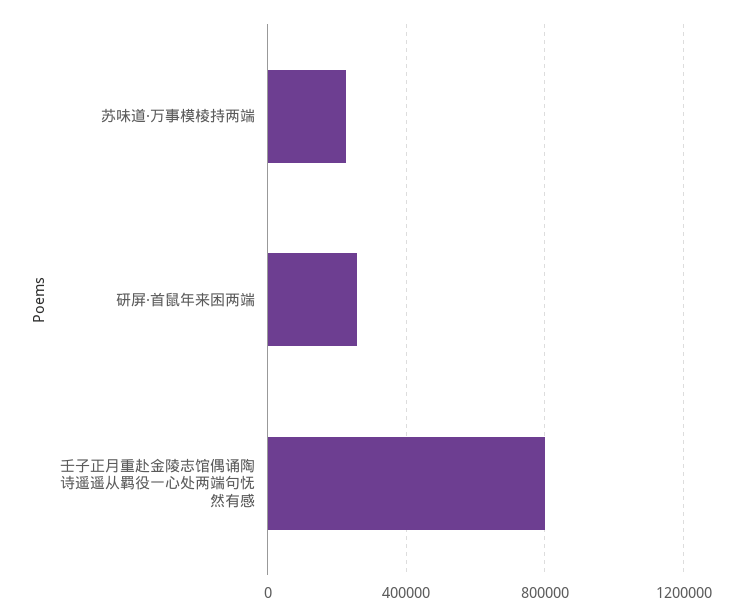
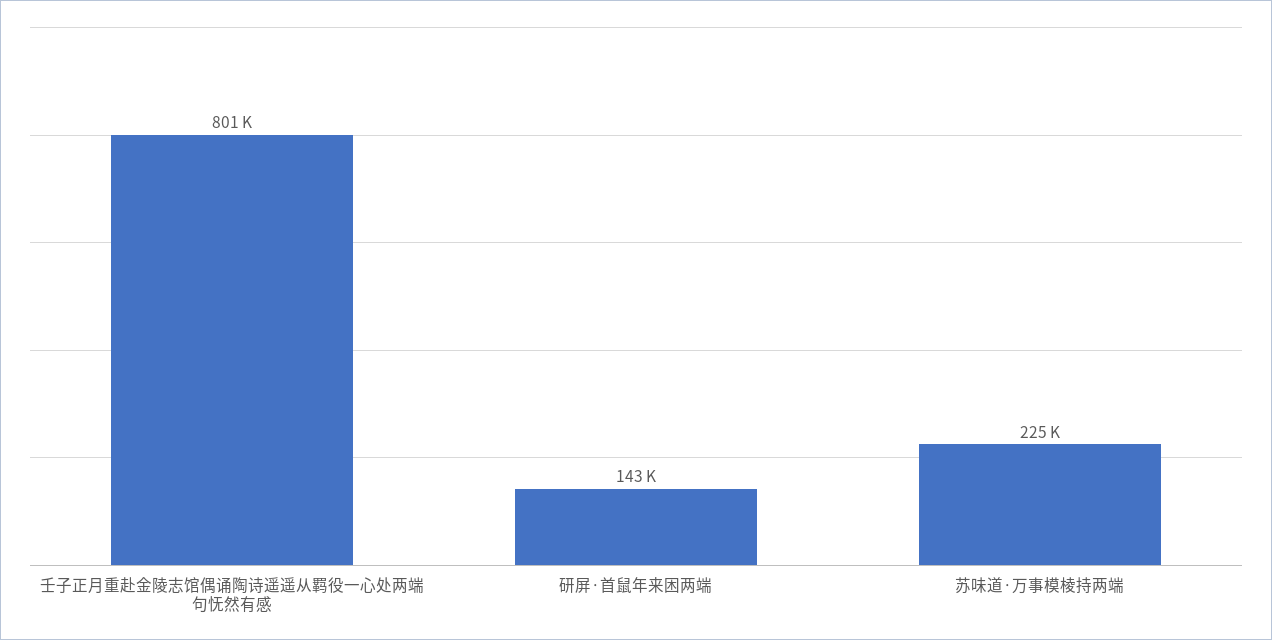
研屏·首鼠年来困两端: 250000 -> 143000

